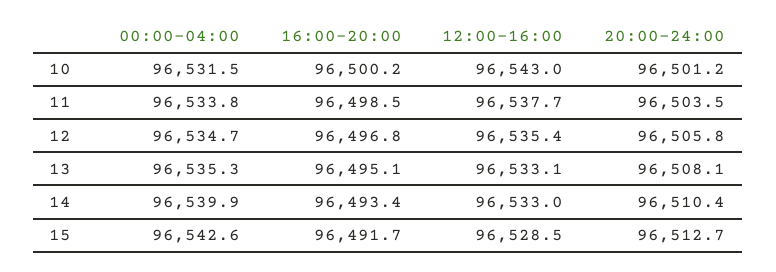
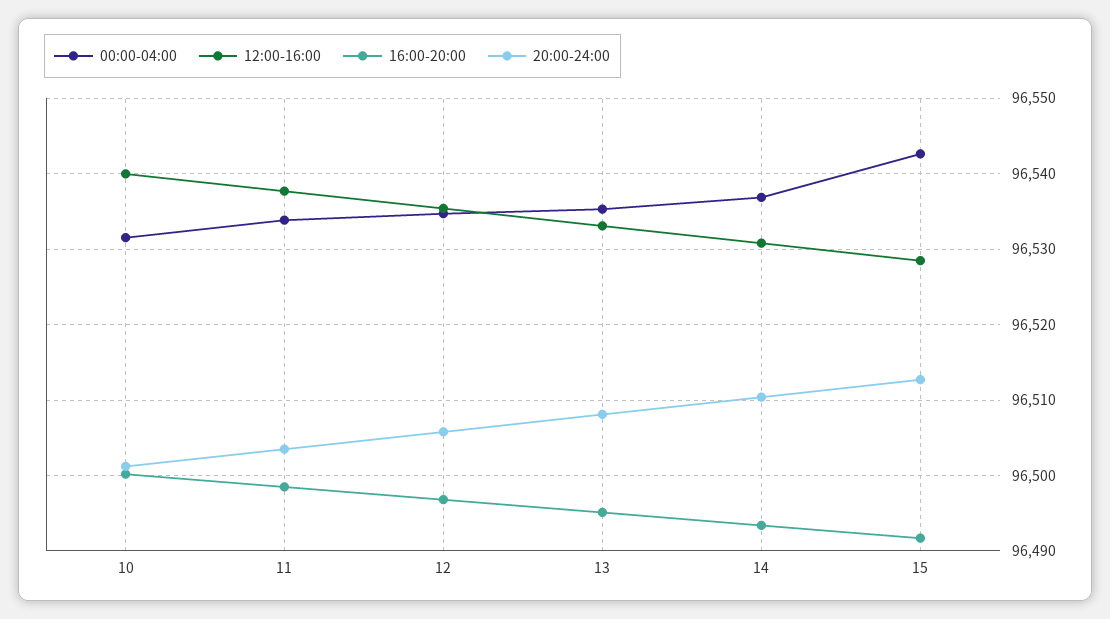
12:00-16:00, 10: 96543 -> 96540
00:00-04:00, 14: 96539.9 -> 96537
12:00-16:00, 14: 96533 -> 96531

